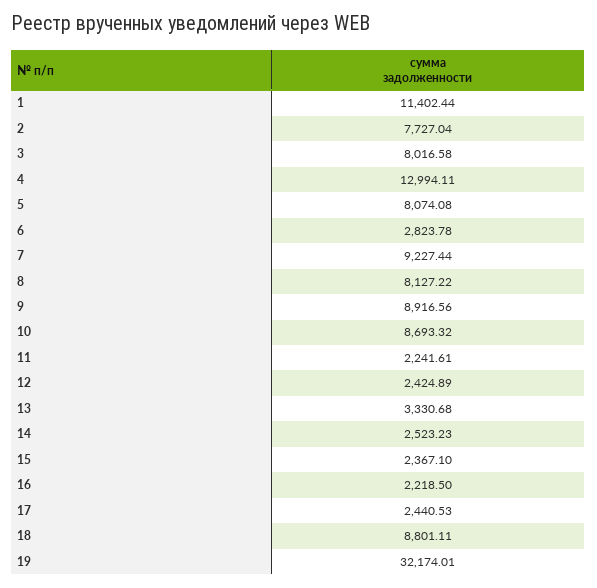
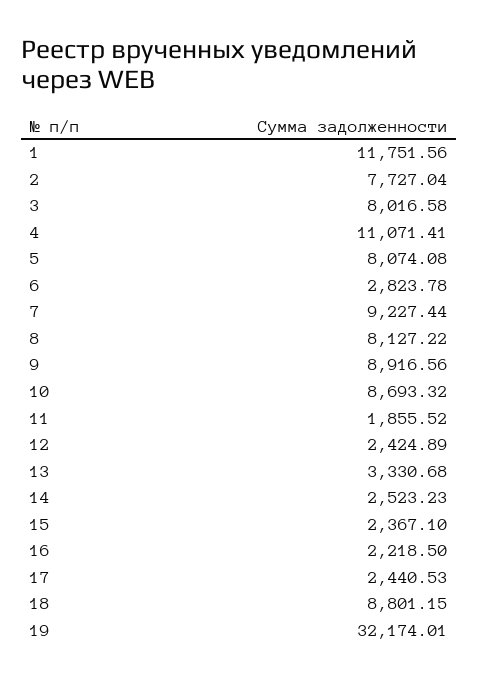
1: 11402.44 -> 11751.56
4: 12994.11 -> 11071.41
11: 2241.61 -> 1855.52
18: 8801.11 -> 8801.15

